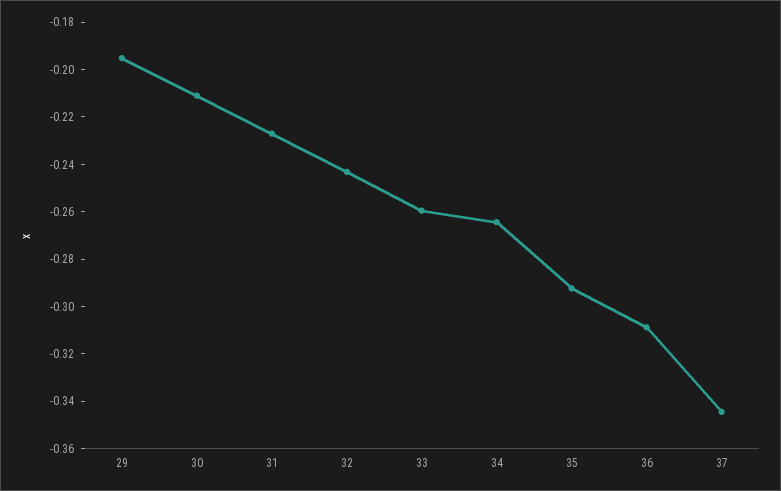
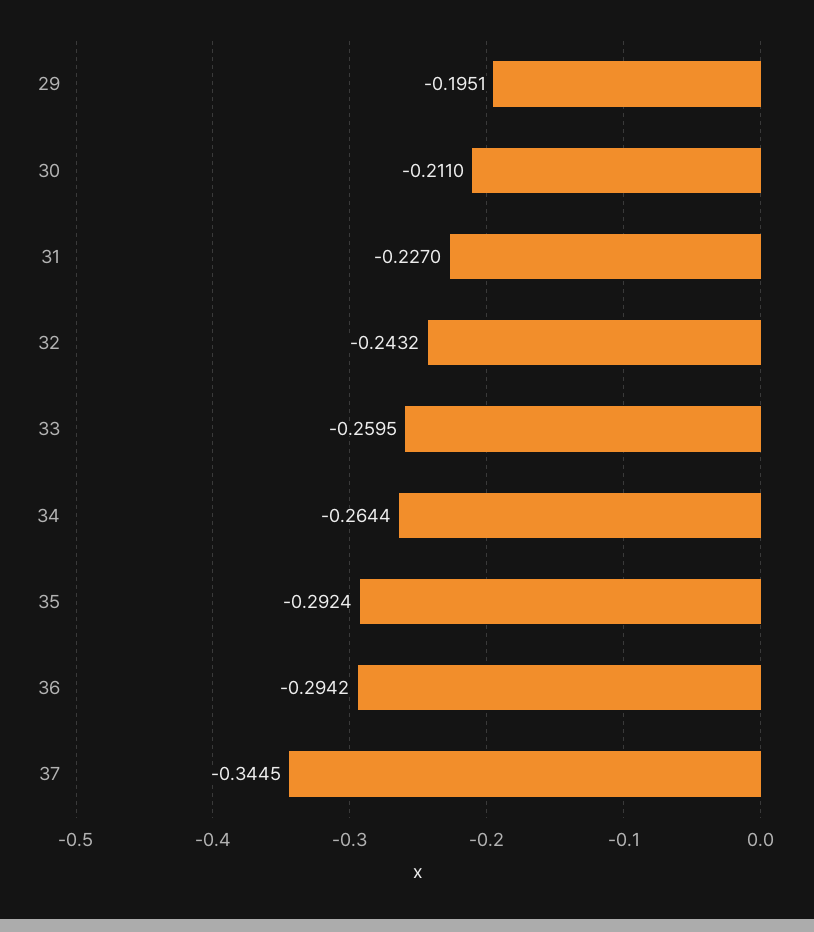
36: -0.31 -> -0.2942

